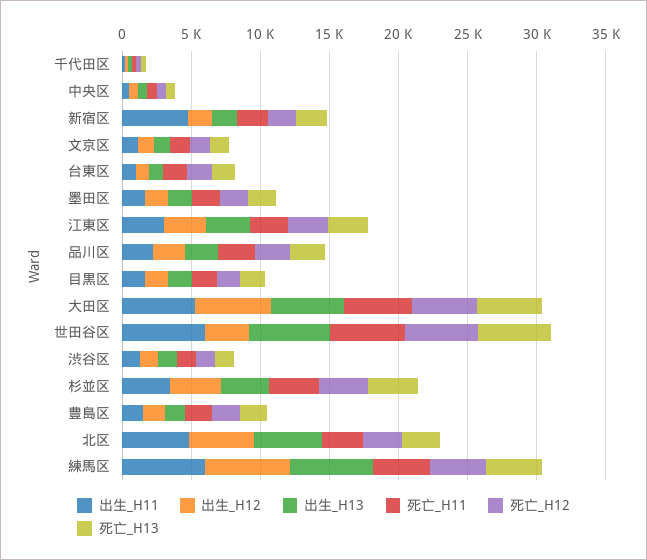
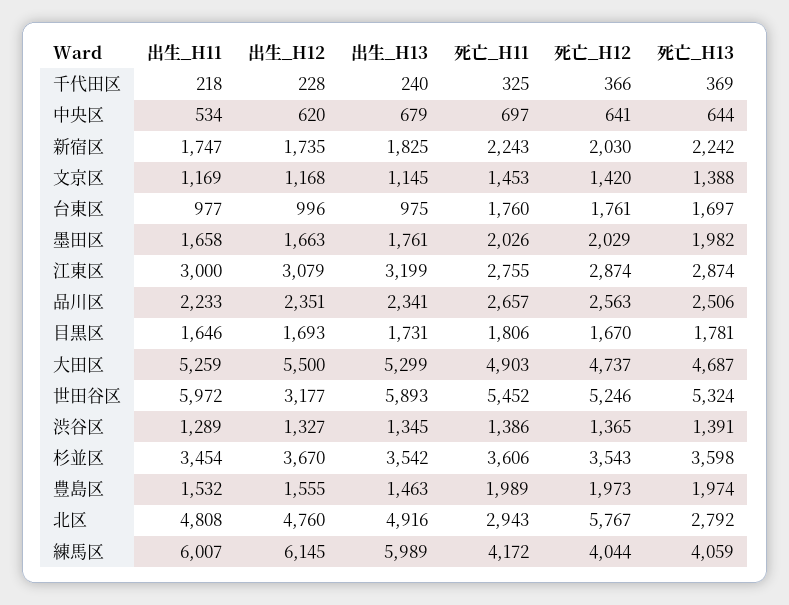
出生_H11, 新宿区: 5000 -> 1747
死亡_H12, 北区: 3000 -> 5767

